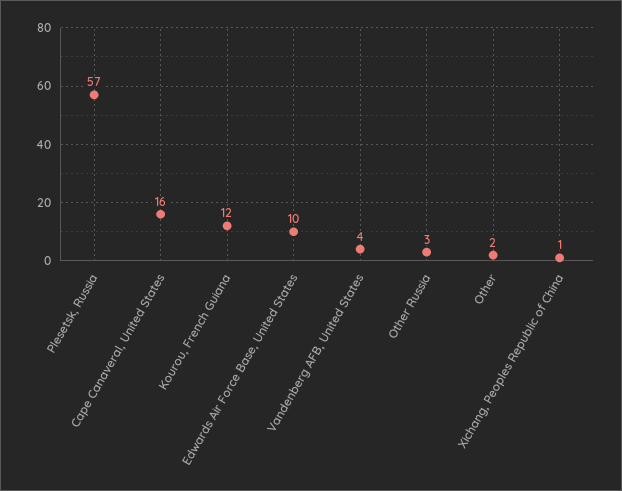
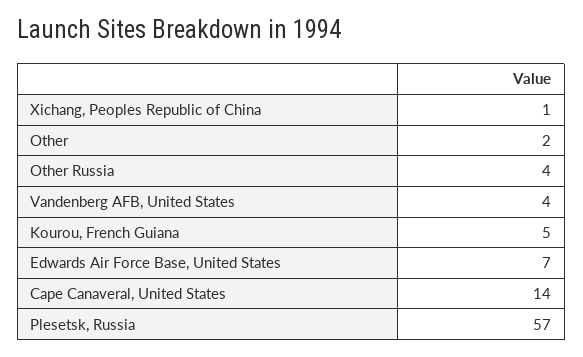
Cape Canaveral, United States: 16 -> 14
Kourou, French Guiana: 12 -> 5
Edwards Air Force Base, United States: 10 -> 7
Other Russia: 3 -> 4

